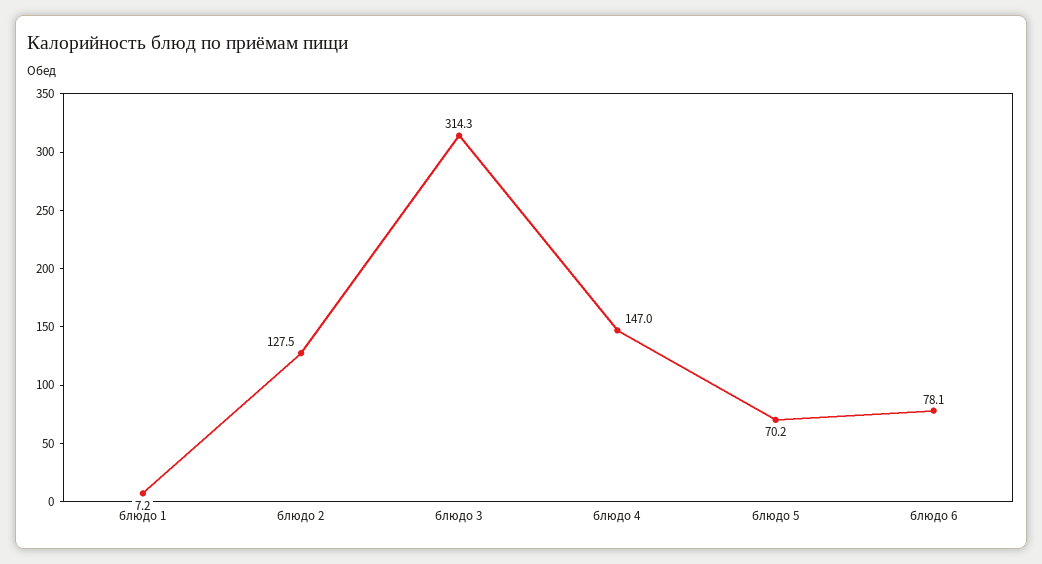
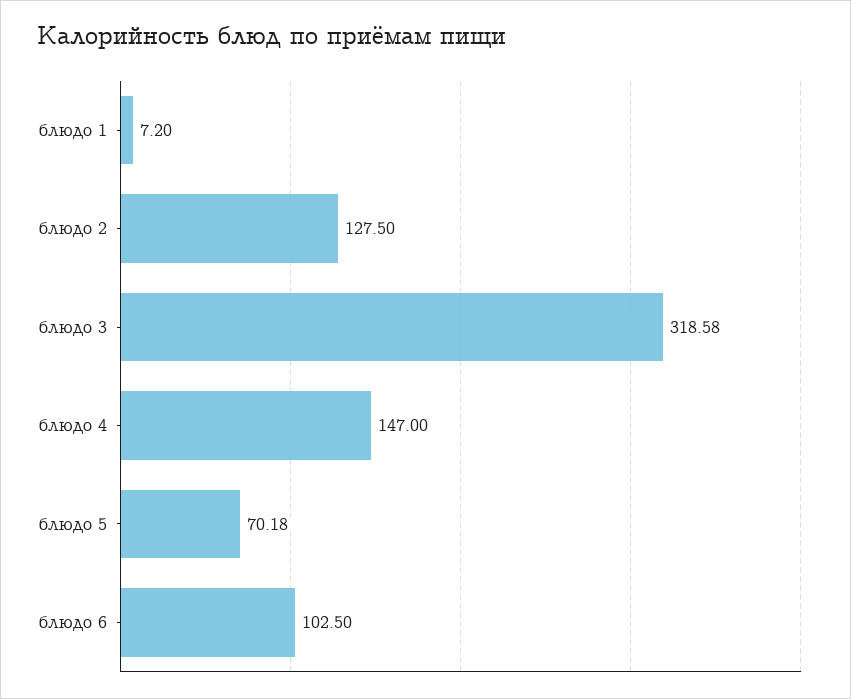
блюдо 3: 314.3 -> 318.58
блюдо 5: 70.2 -> 70.18
блюдо 6: 78.1 -> 102.5

